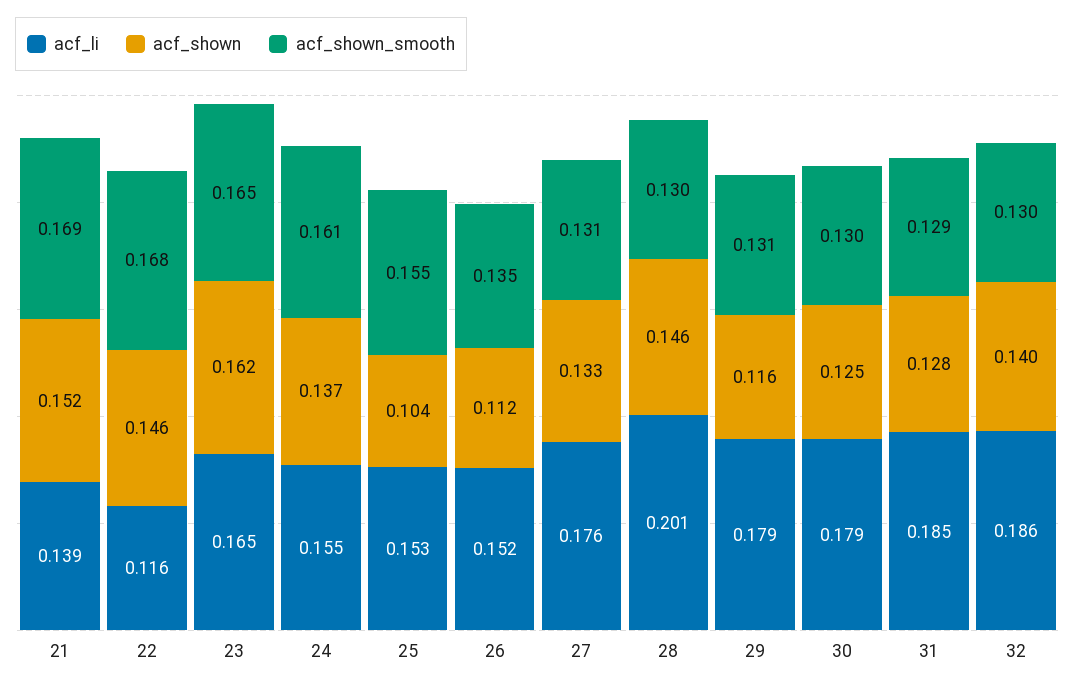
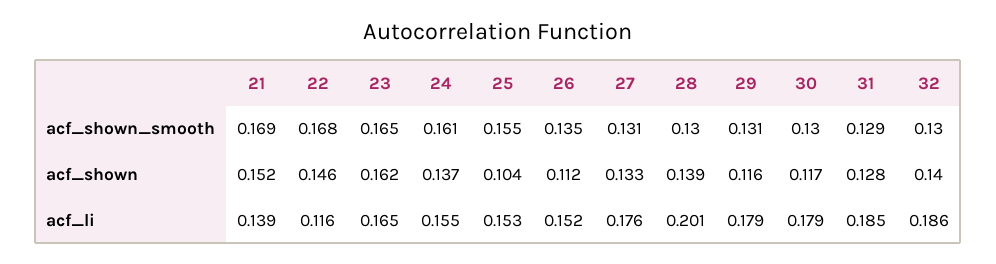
acf_shown, 28: 0.146 -> 0.139
acf_shown, 30: 0.125 -> 0.117

